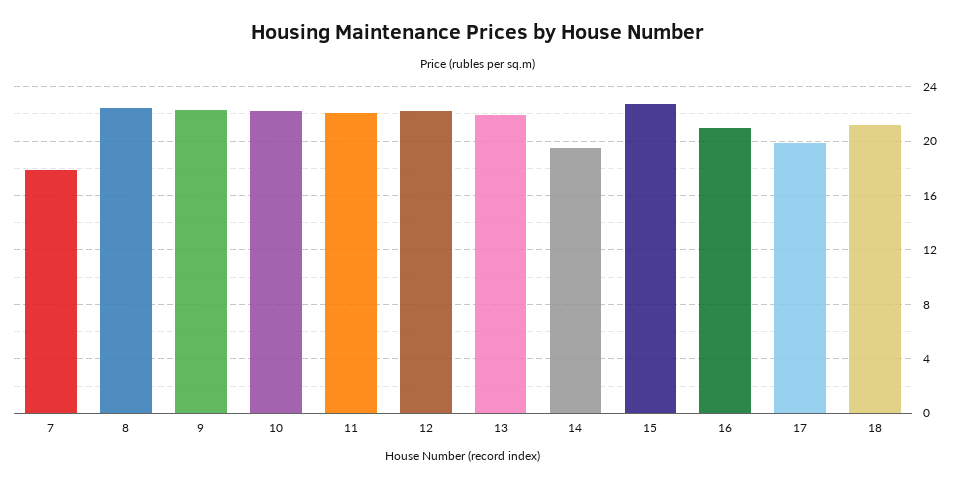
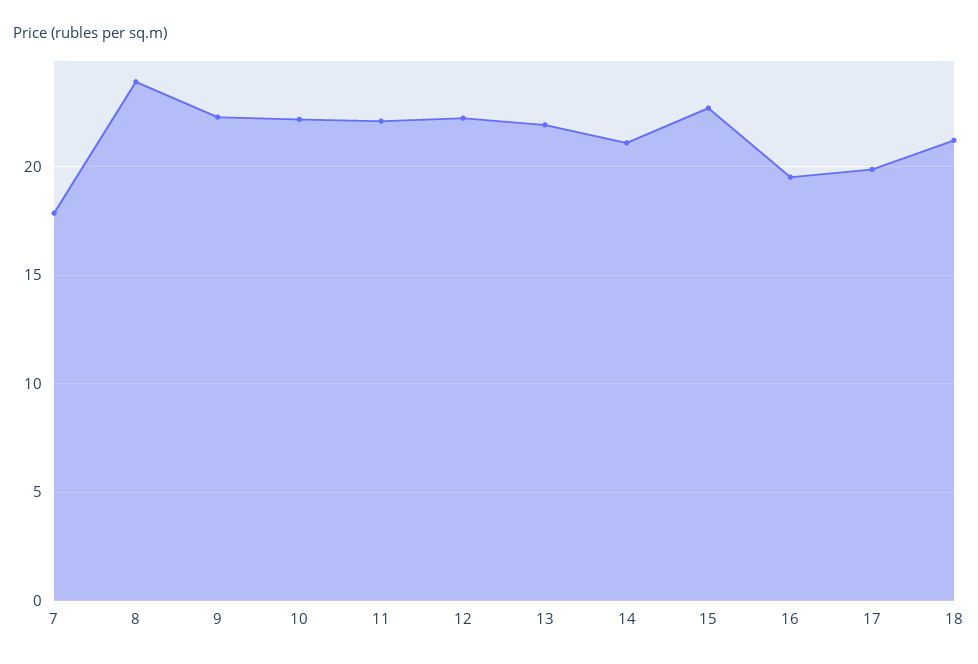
8: 22.5 -> 24
14: 19.5 -> 21
16: 21 -> 19.5

